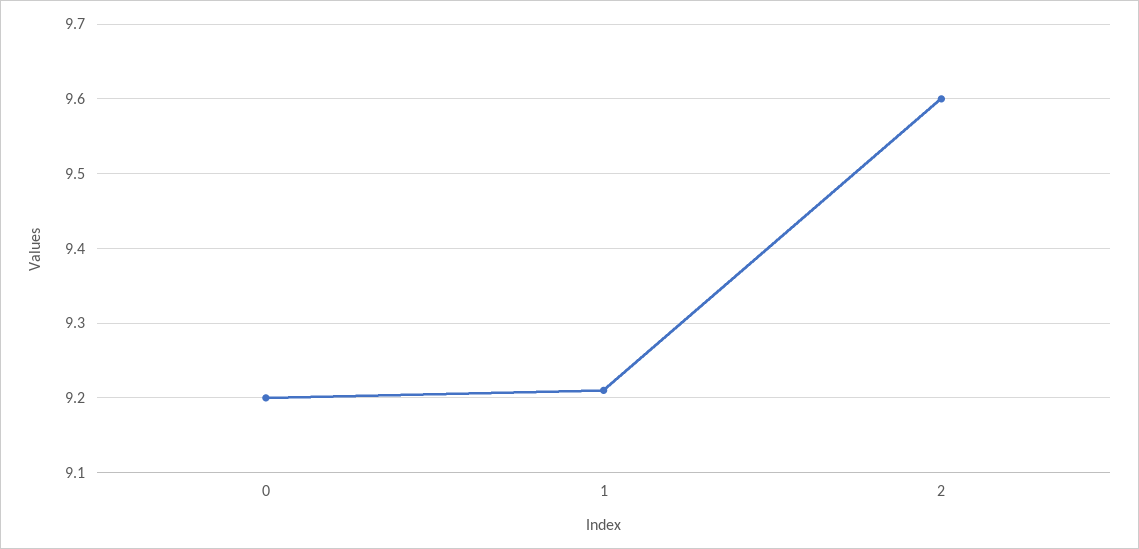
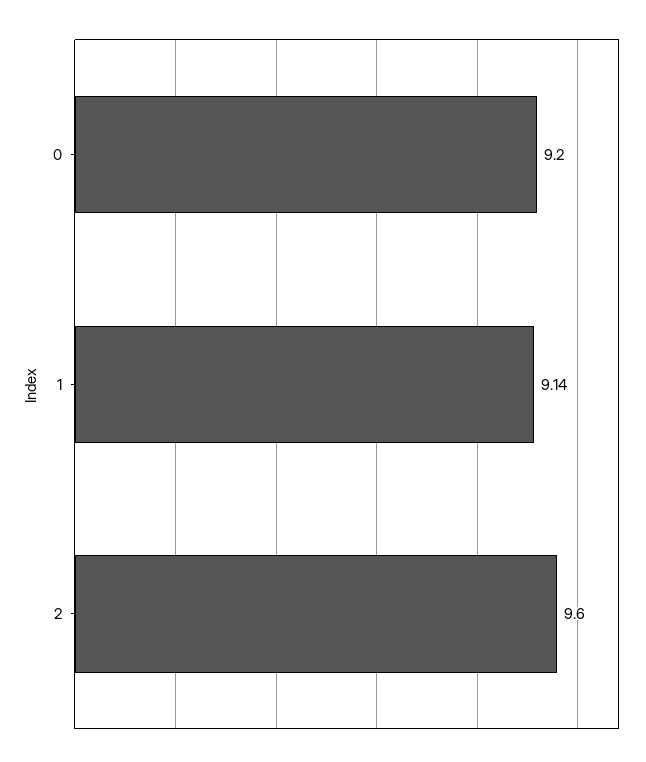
1: 9.21 -> 9.14

